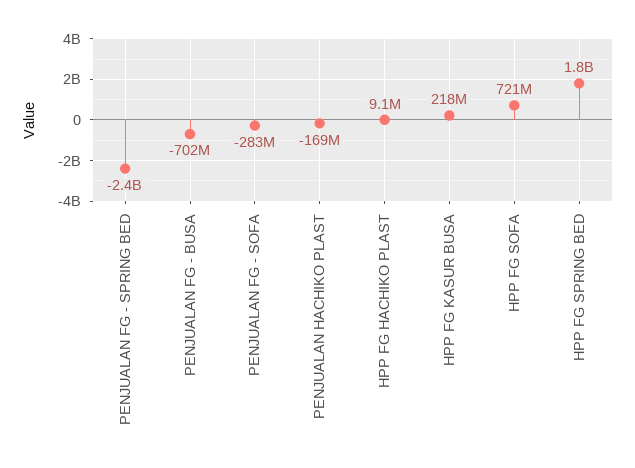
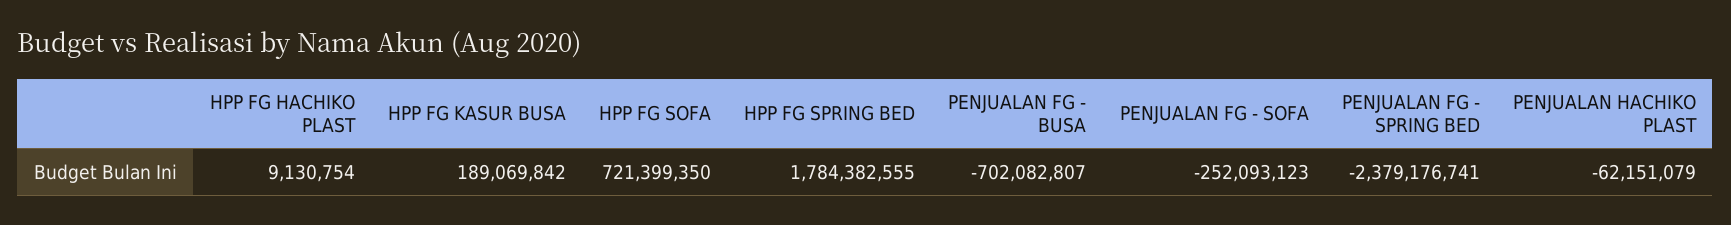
PENJUALAN FG - SOFA: -283000000 -> -252093123
PENJUALAN HACHIKO PLAST: -169000000 -> -62151079
HPP FG KASUR BUSA: 218000000 -> 189069842

